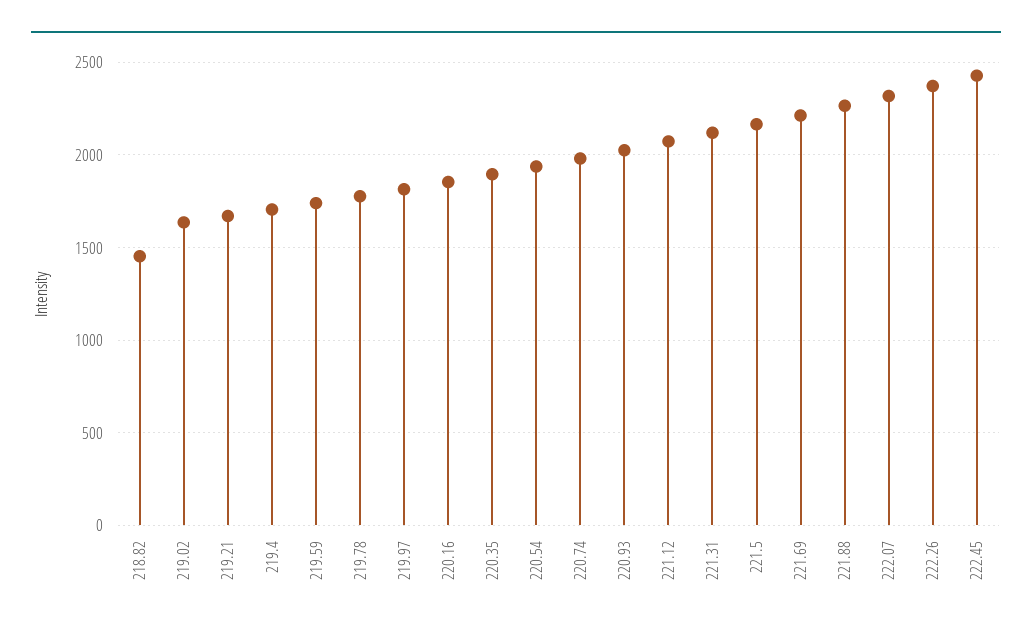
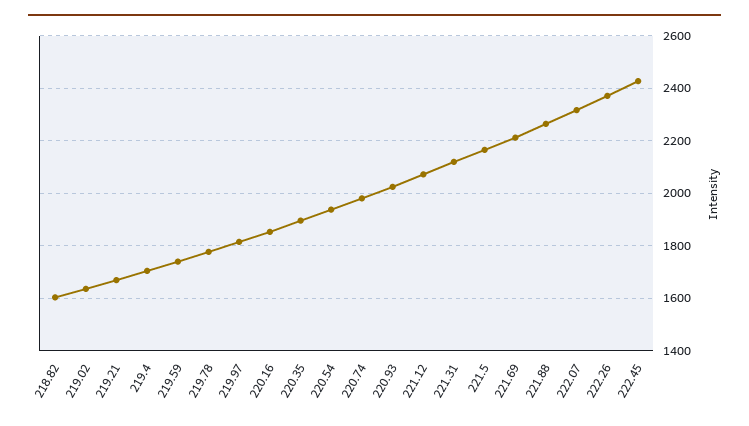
218.82: 1450 -> 1600

